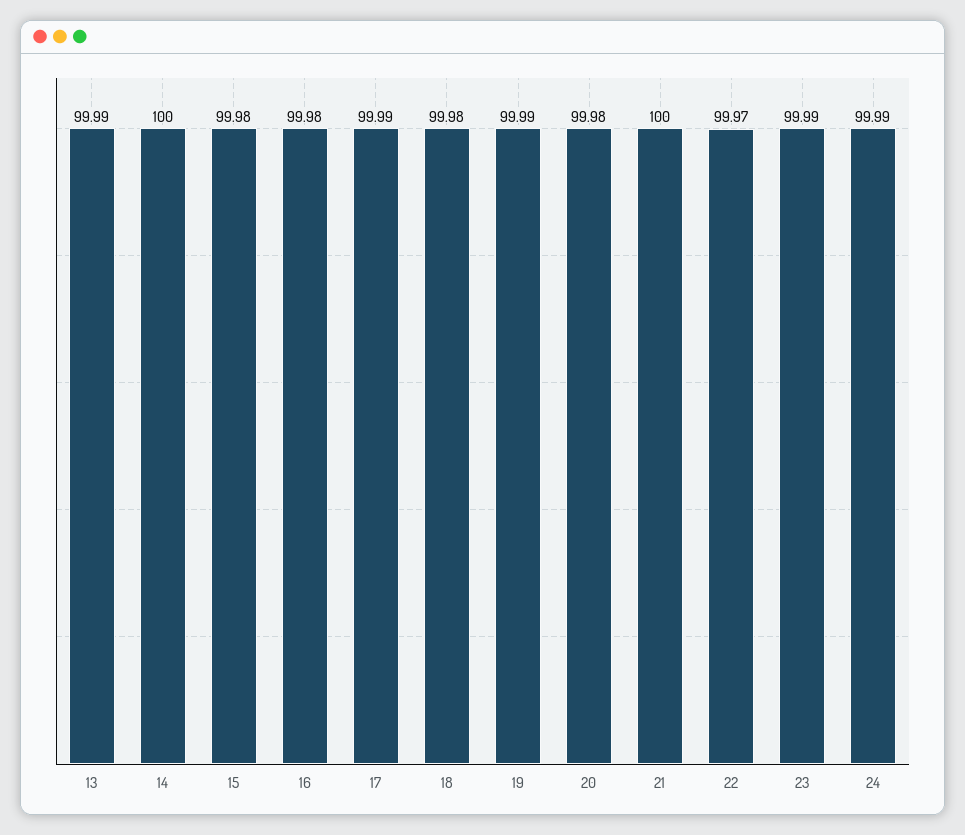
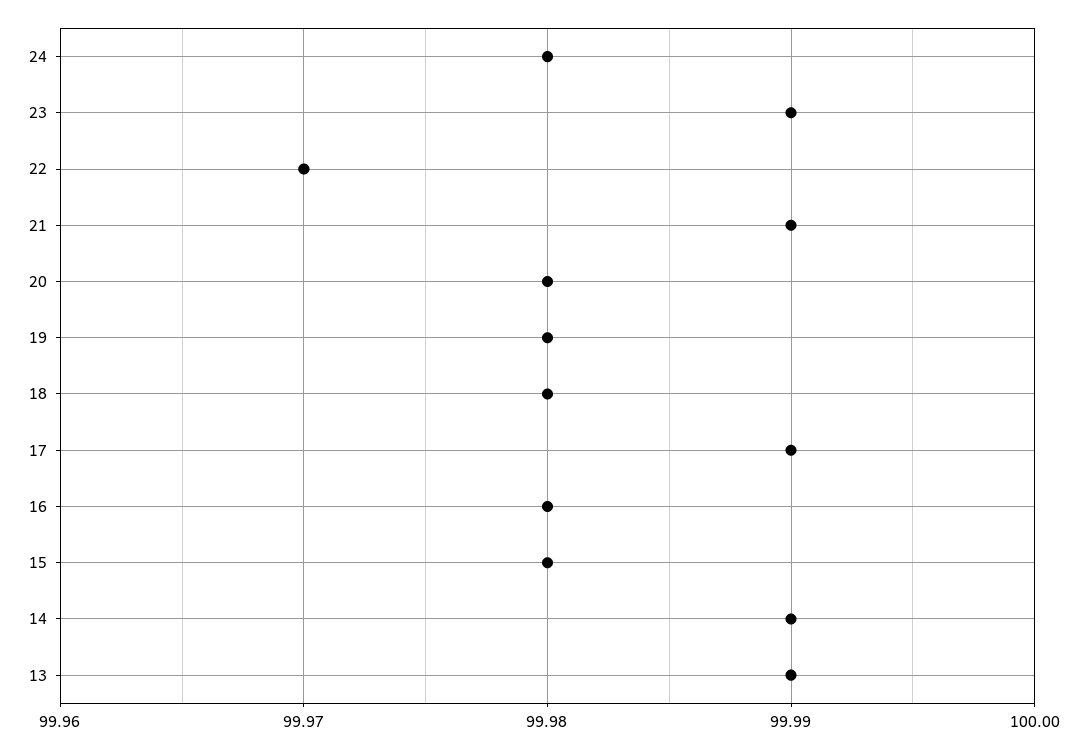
14: 100 -> 99.99
19: 99.99 -> 99.98
21: 100 -> 99.99
24: 99.99 -> 99.98

